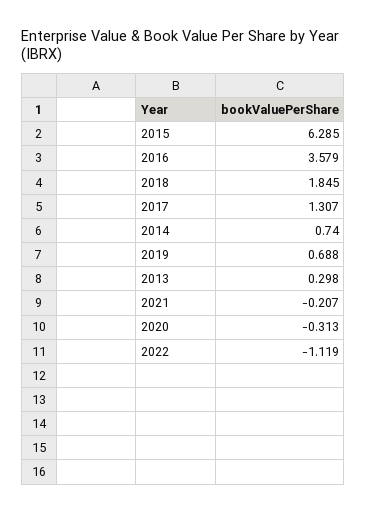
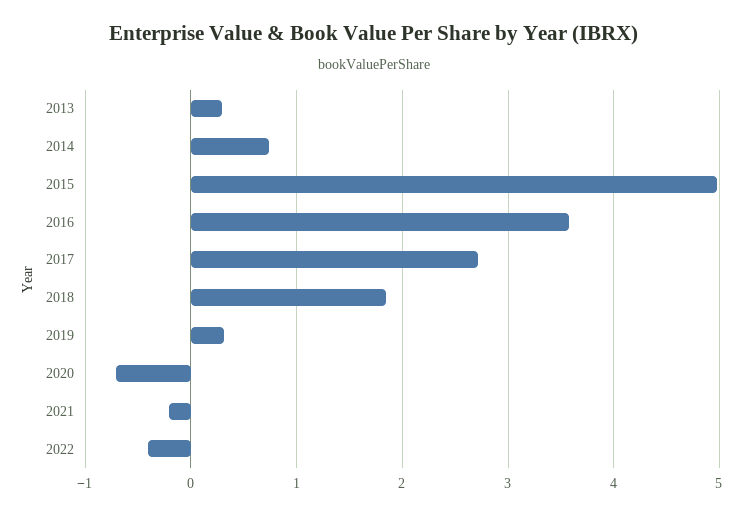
2015: 6.285 -> 5
2017: 1.307 -> 2.7
2019: 0.688 -> 0.3
2020: -0.313 -> -0.7
2022: -1.119 -> -0.4

